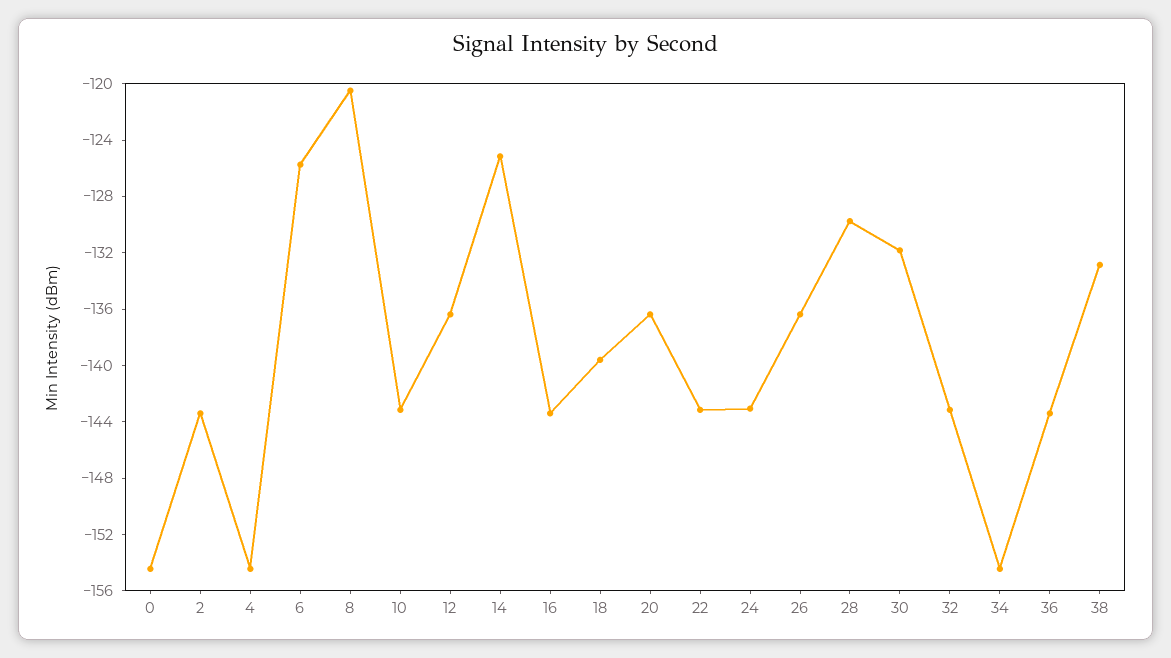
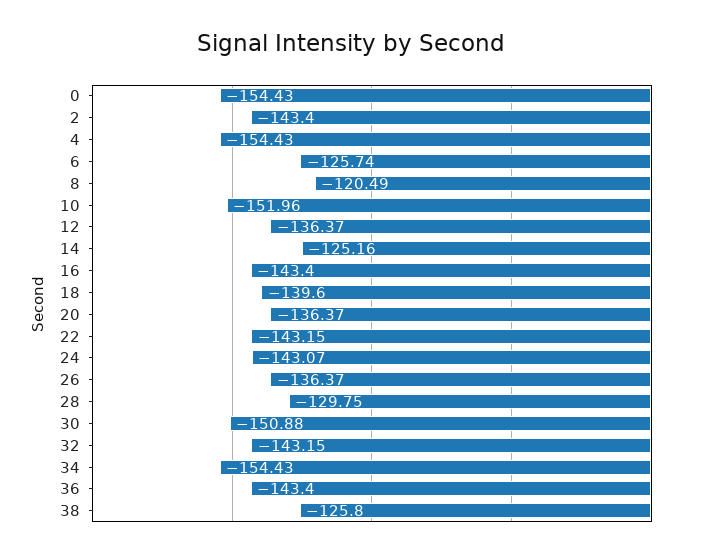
10: -143 -> -151.96
30: -132 -> -150.88
38: -133 -> -125.8

